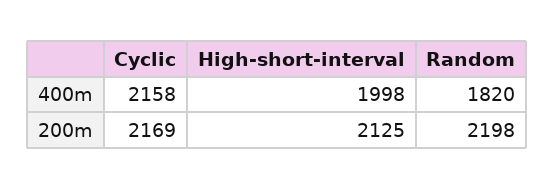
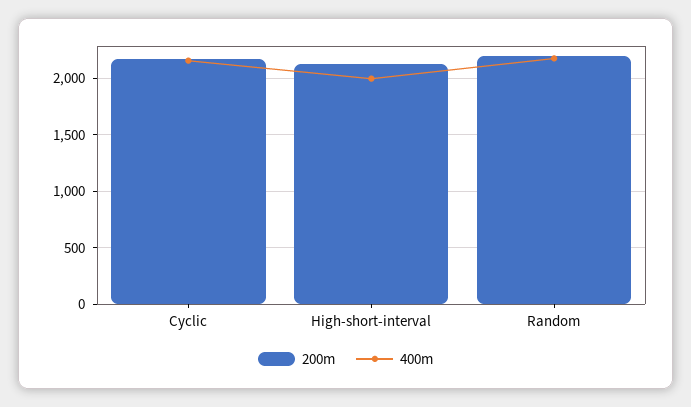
400m, Random: 1820 -> 2200

